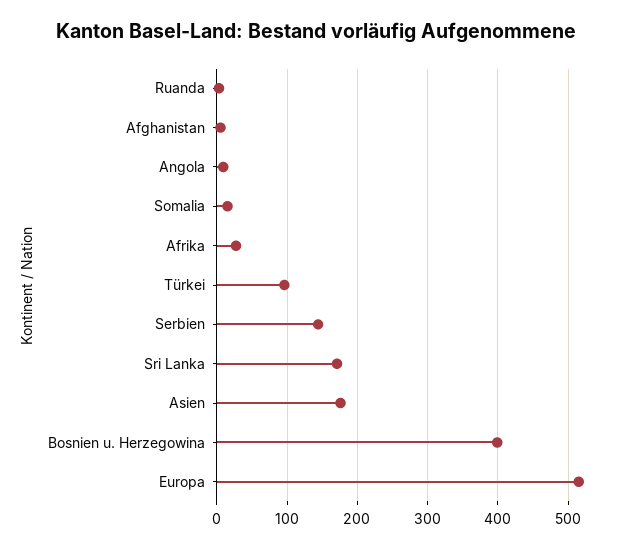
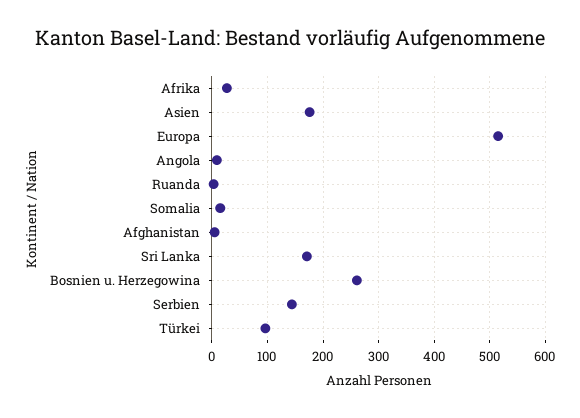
Bosnien u. Herzegowina: 400 -> 260

